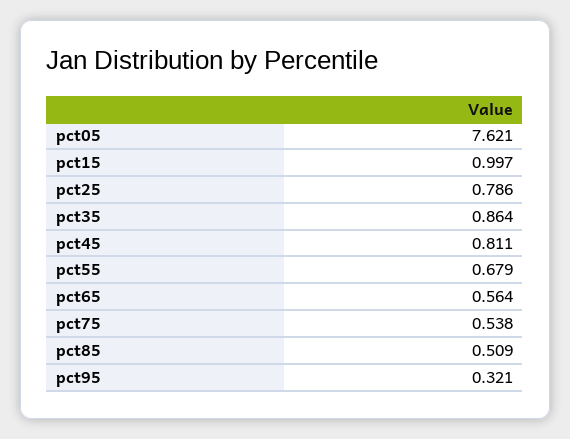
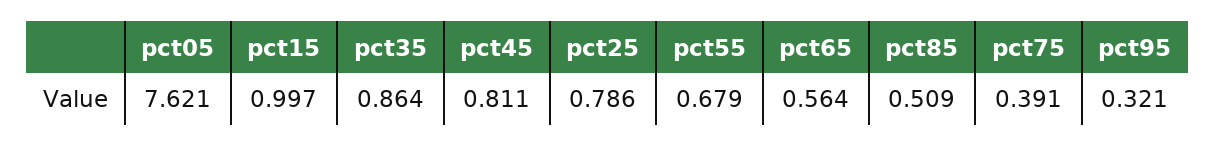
pct75: 0.538 -> 0.391

